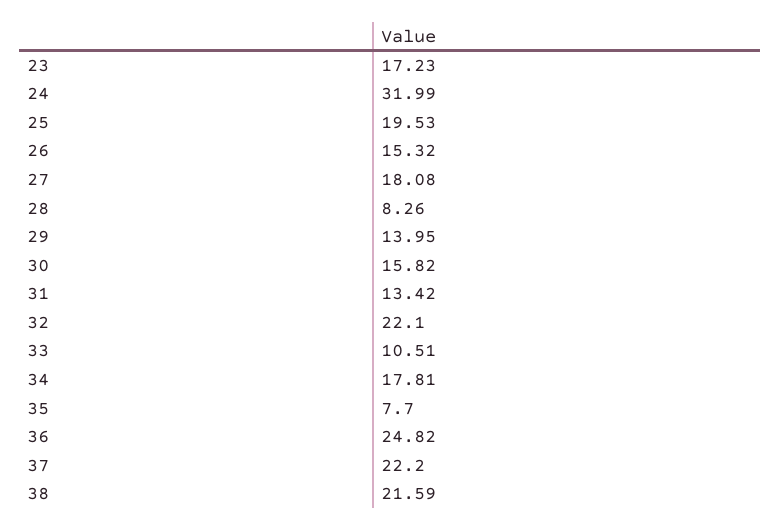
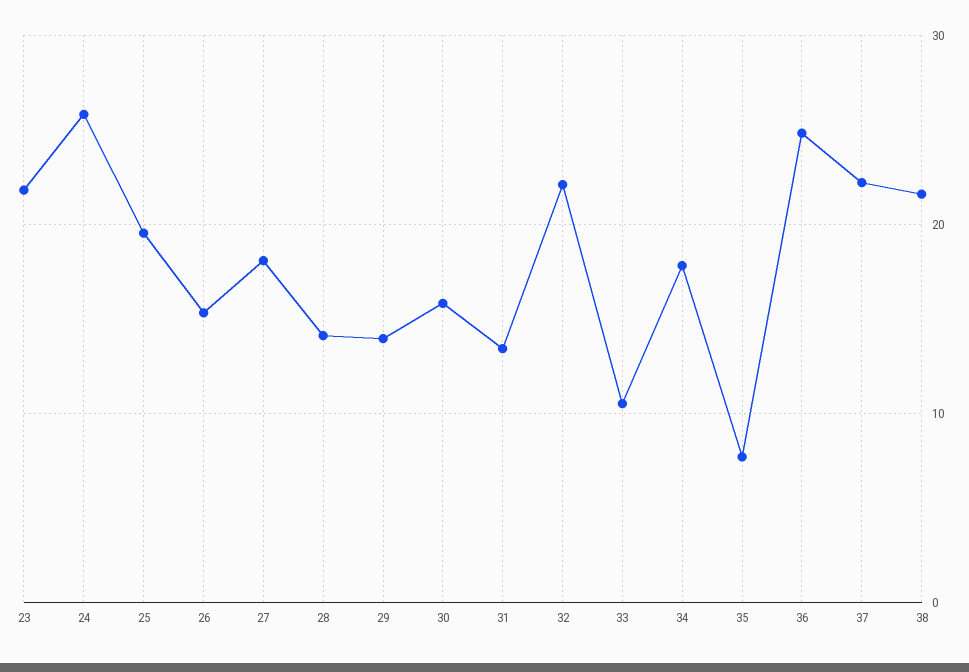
23: 17.23 -> 22
24: 31.99 -> 26
28: 8.26 -> 14

